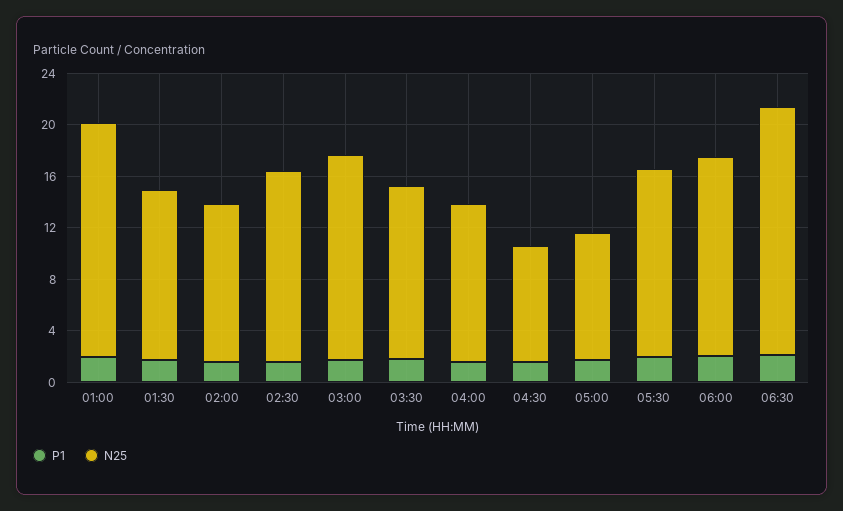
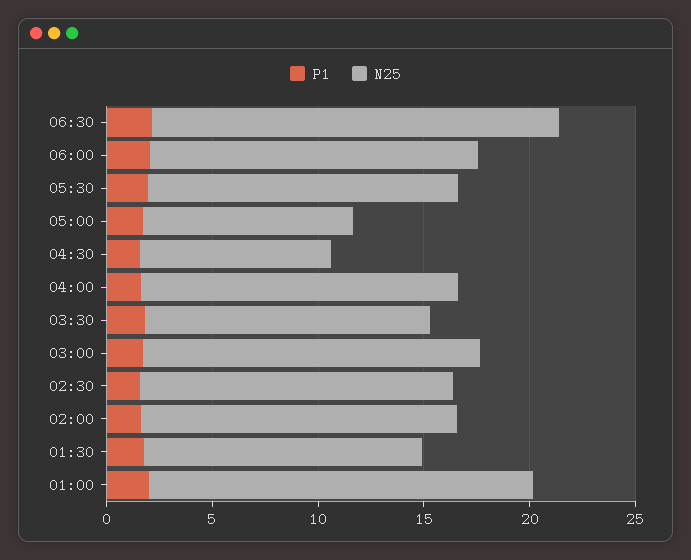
N25, 02:00: 12 -> 15
N25, 04:00: 12 -> 15

